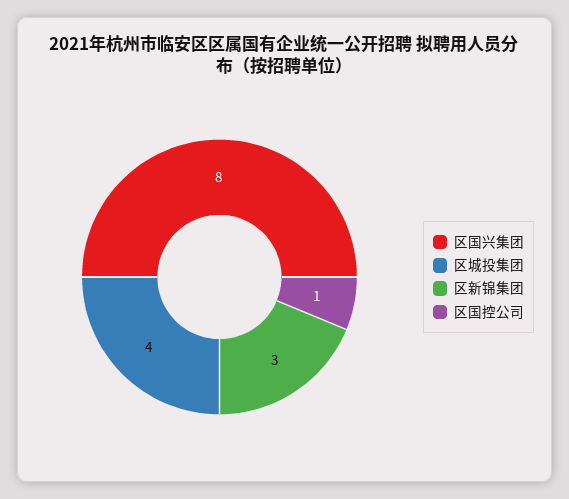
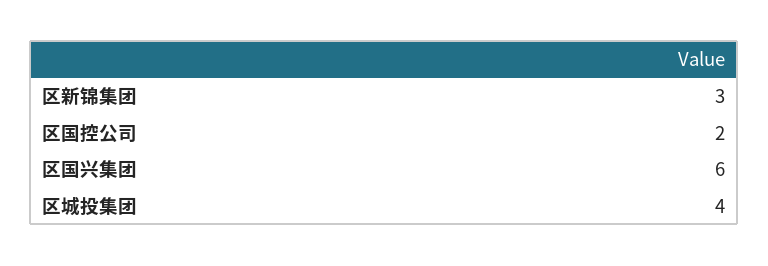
区国兴集团: 8 -> 6
区国控公司: 1 -> 2

